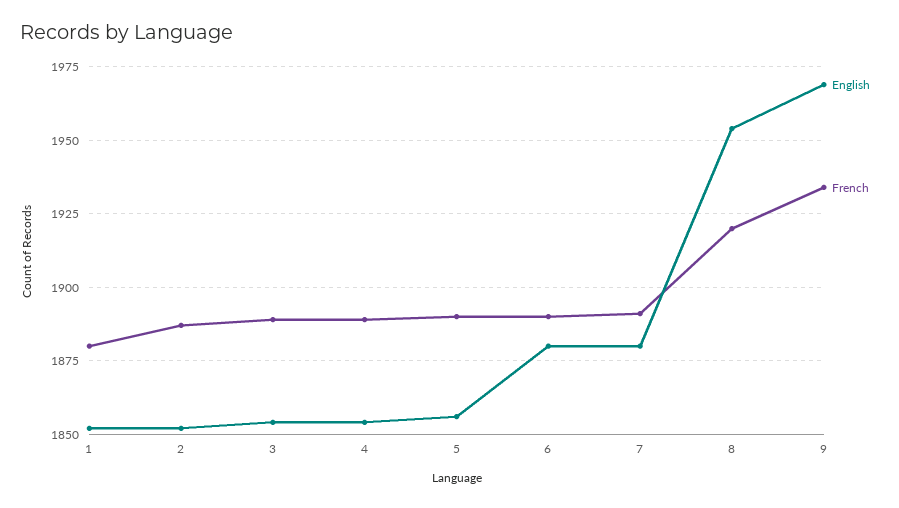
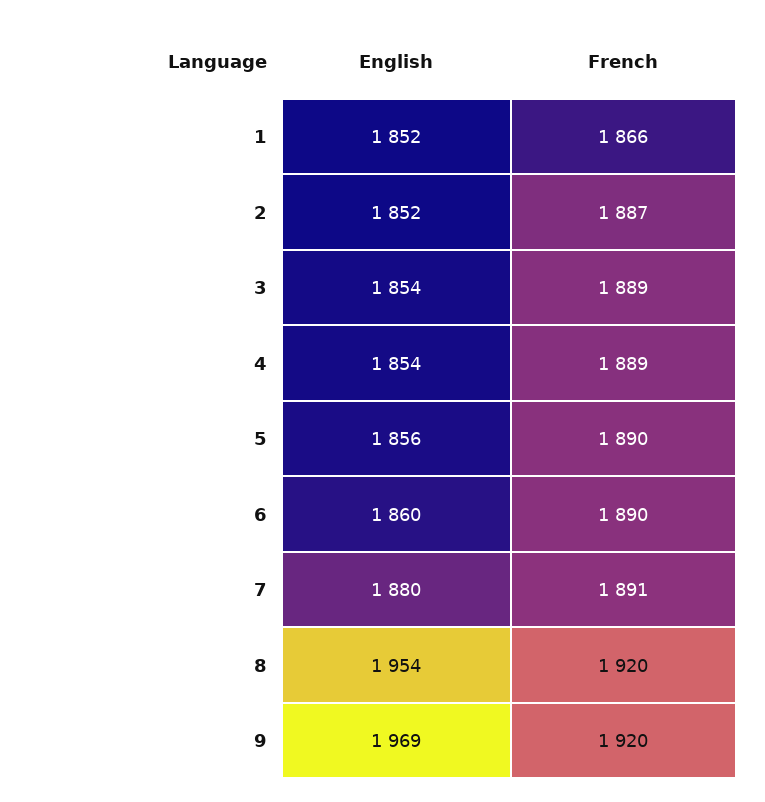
French, 1: 1880 -> 1866
English, 6: 1880 -> 1860
French, 9: 1935 -> 1920

